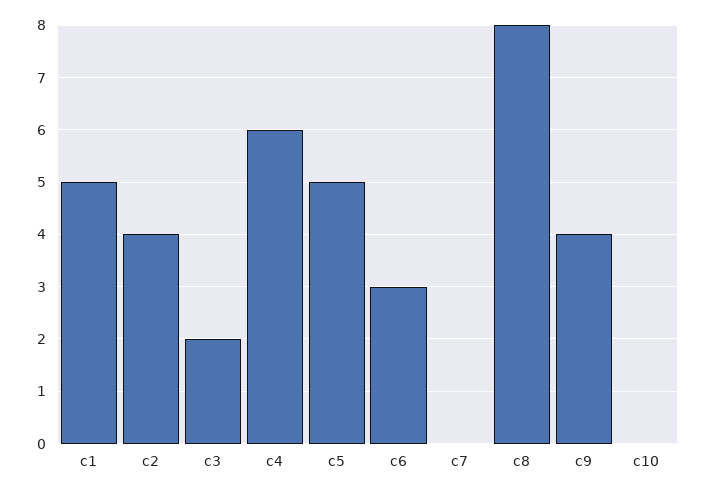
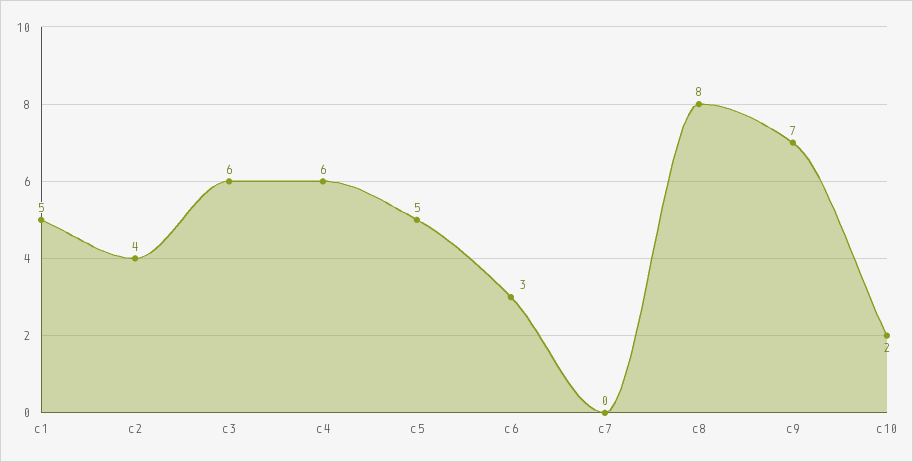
c3: 2 -> 6
c9: 4 -> 7
c10: 0 -> 2

